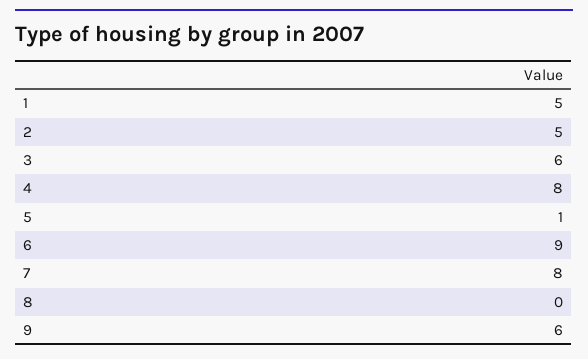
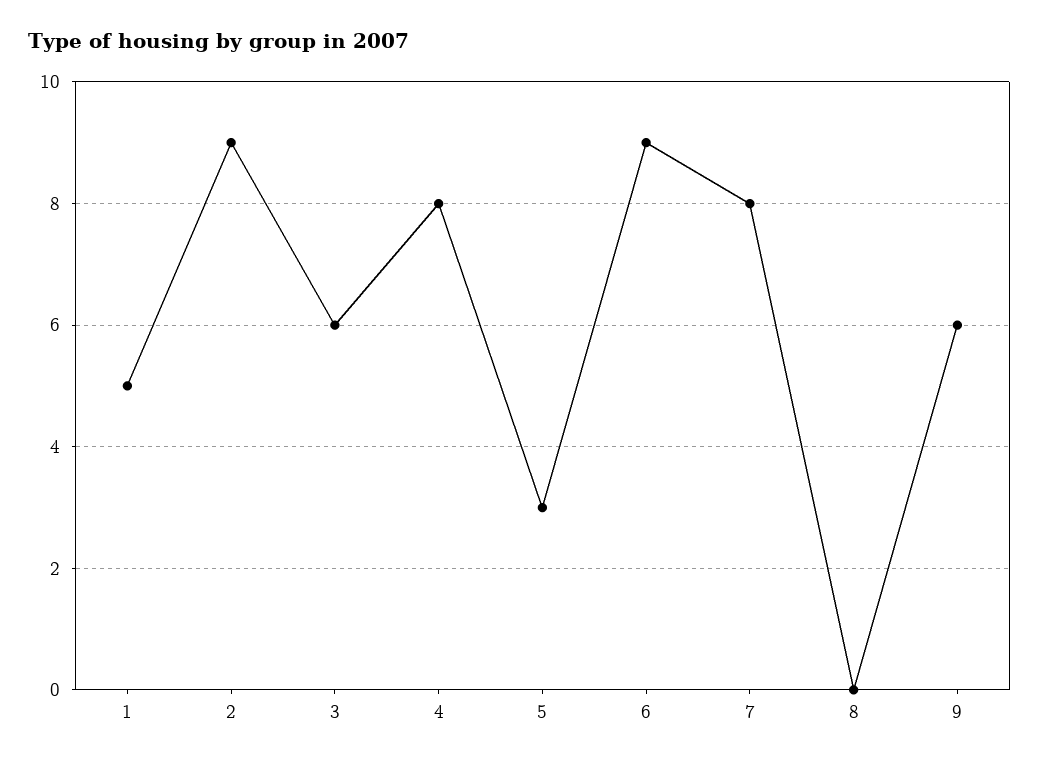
2: 5 -> 9
5: 1 -> 3

